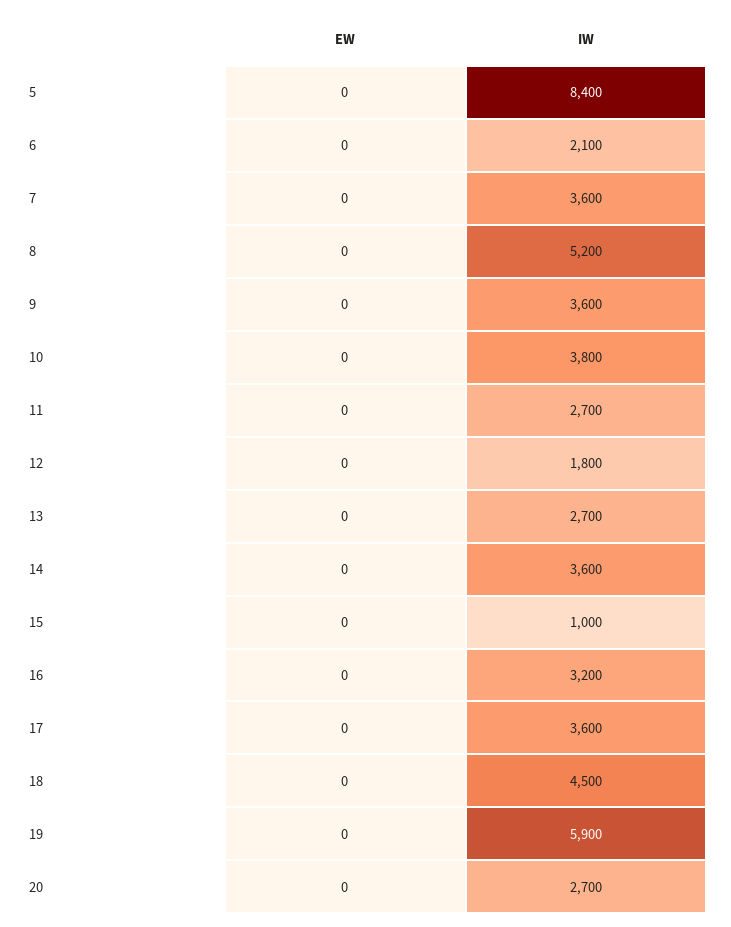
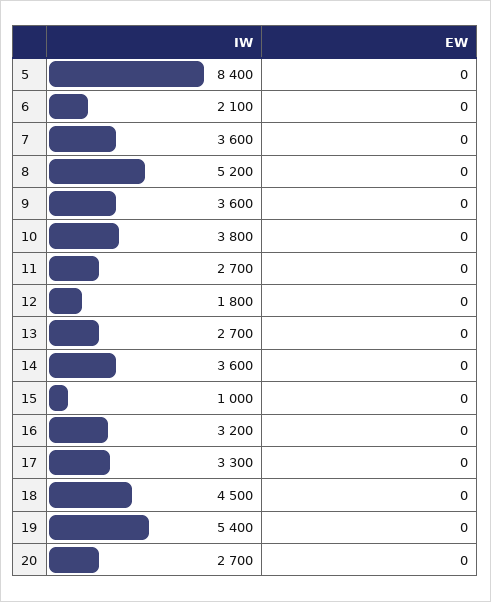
IW, 17: 3600 -> 3300
IW, 19: 5900 -> 5400

